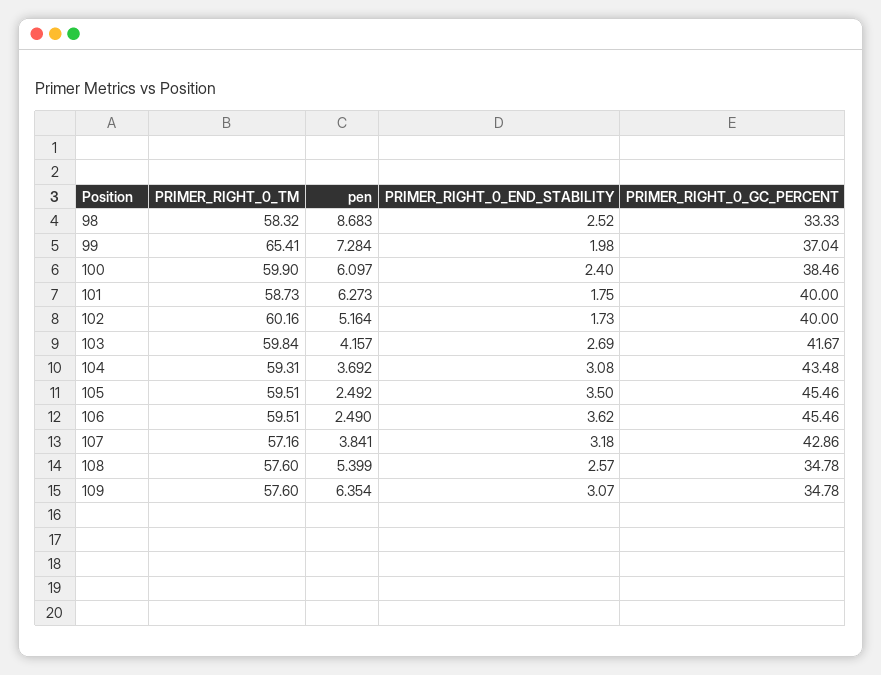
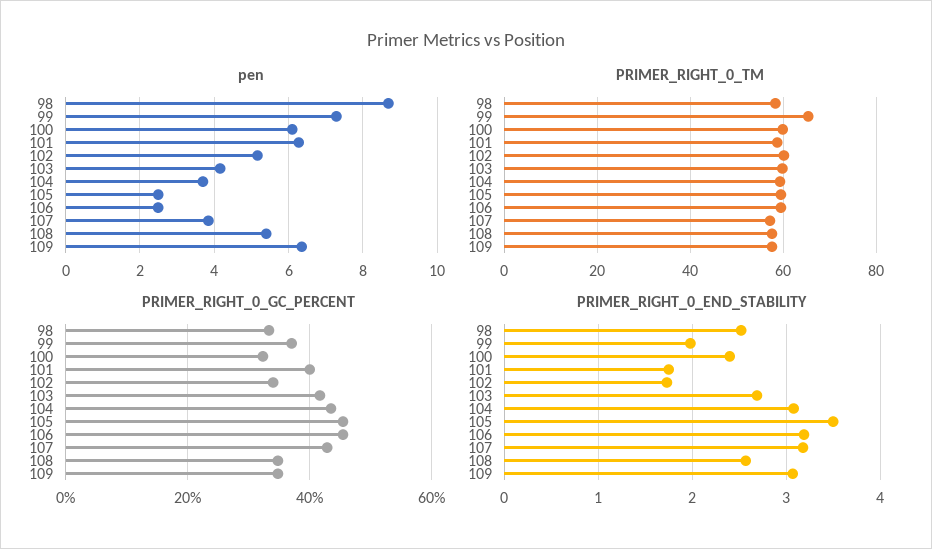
PRIMER_RIGHT_0_GC_PERCENT, 100: 38.46 -> 32
PRIMER_RIGHT_0_GC_PERCENT, 102: 40 -> 34
PRIMER_RIGHT_0_END_STABILITY, 106: 3.62 -> 3.2

